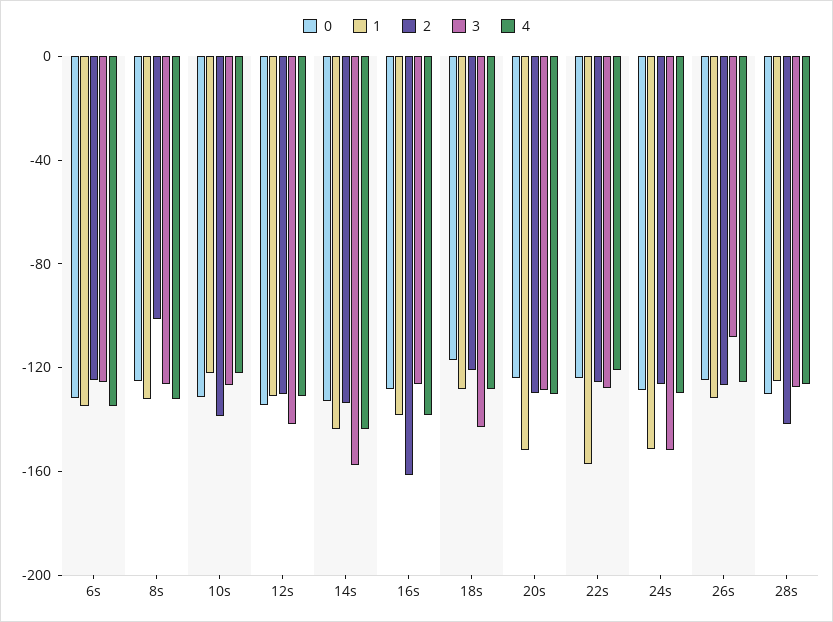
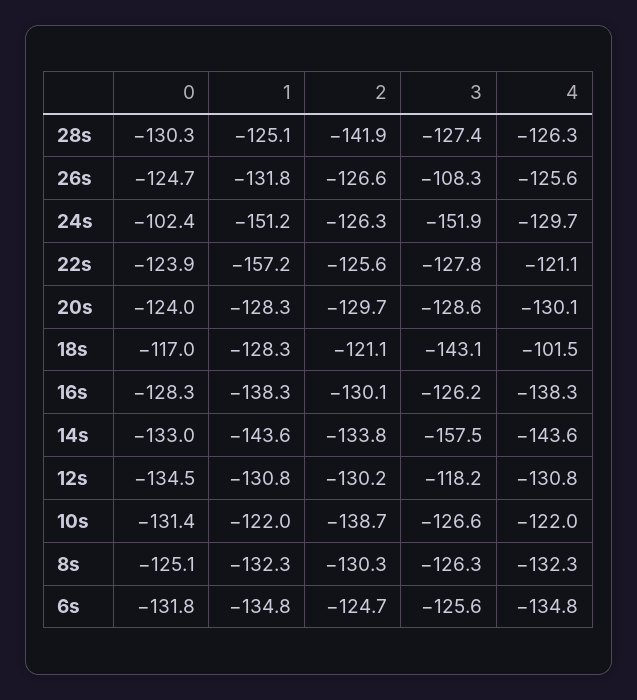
2, 8s: -100 -> -130.3
3, 12s: -140 -> -118.2
2, 16s: -160 -> -130.1
4, 18s: -130 -> -101.5
1, 20s: -150 -> -128.3
0, 24s: -130 -> -102.4

